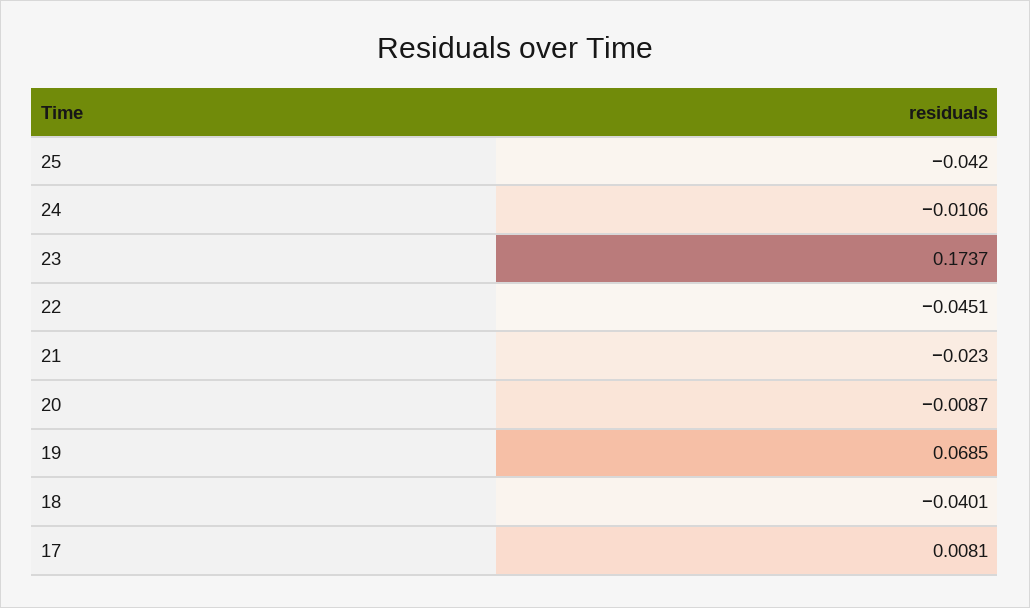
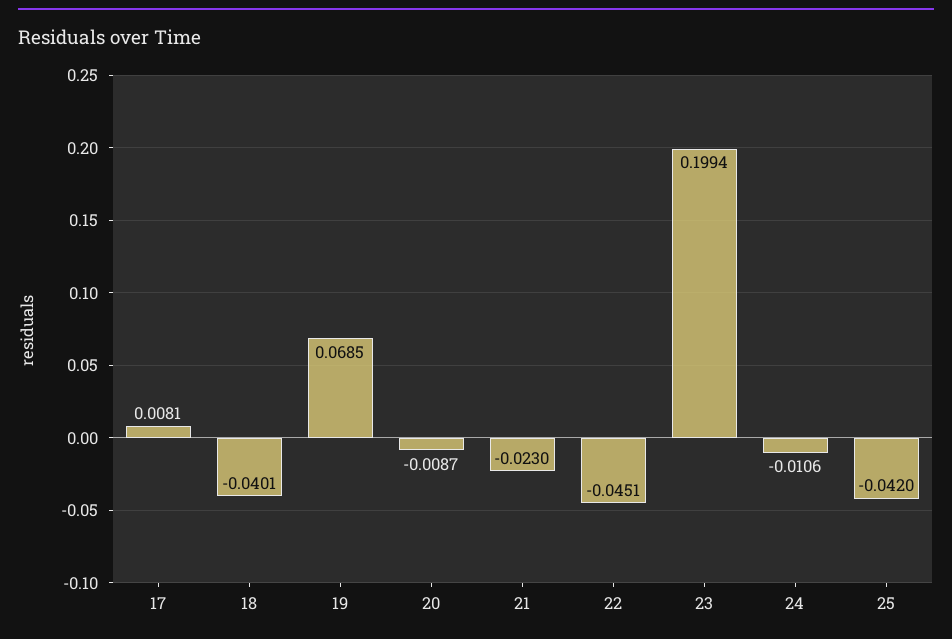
23: 0.1737 -> 0.1994

